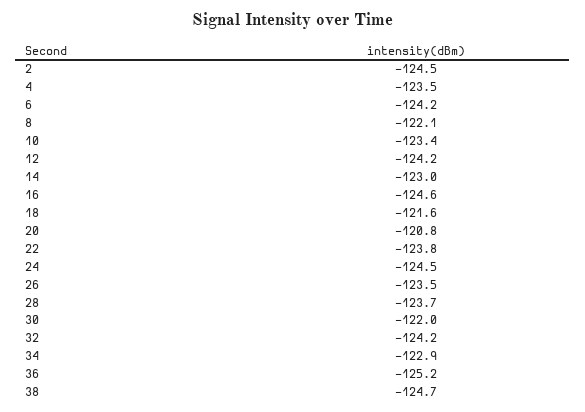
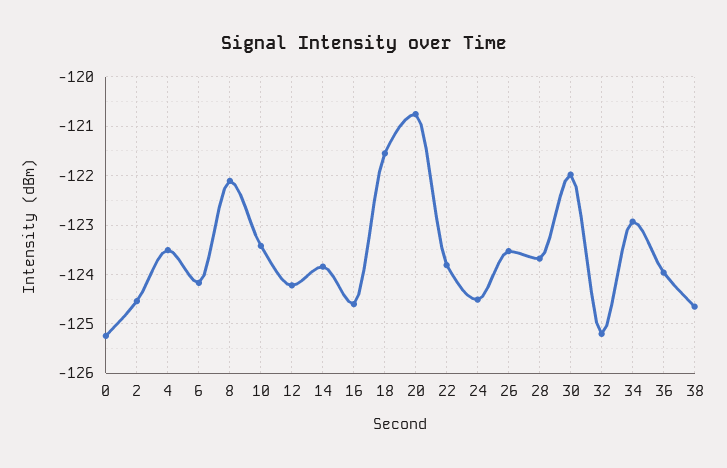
14: -123 -> -123.8
32: -124.2 -> -125.2
36: -125.2 -> -124
0: none -> -125.2

